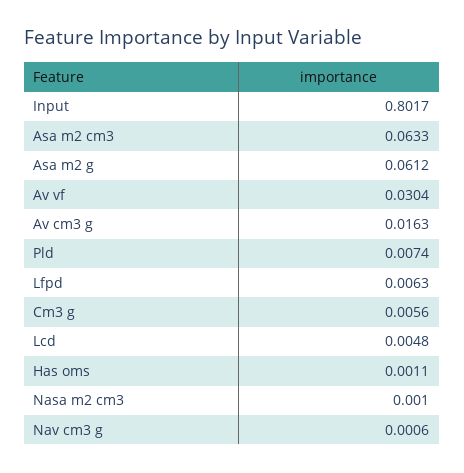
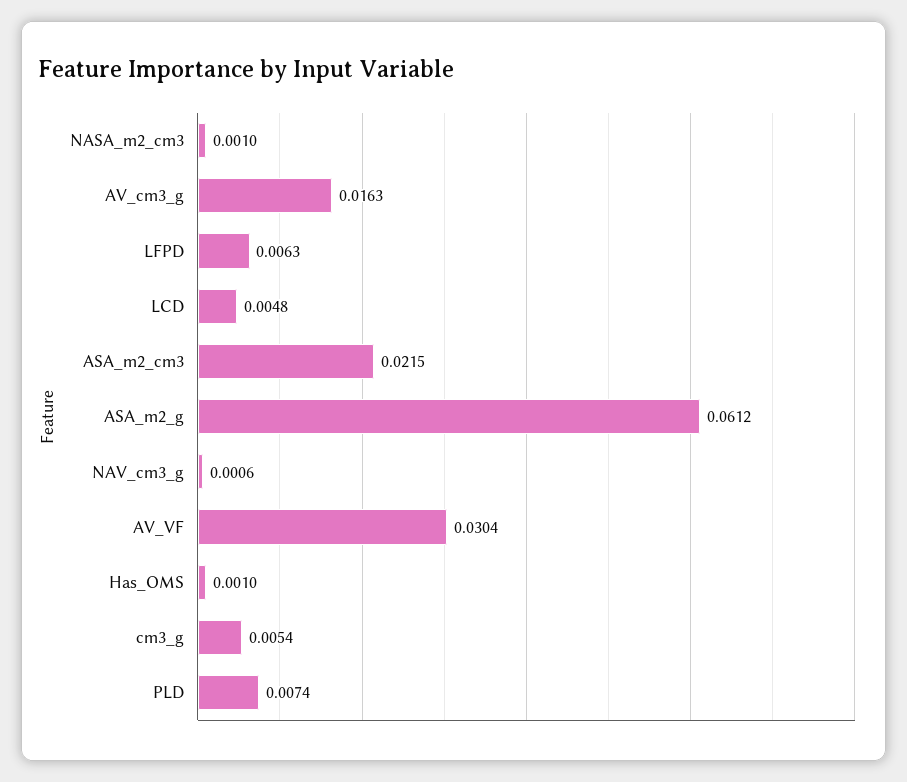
Input: 0.8017 -> none
Asa m2 cm3: 0.0633 -> 0.0215
Cm3 g: 0.0056 -> 0.0054
Has oms: 0.0011 -> 0.001

